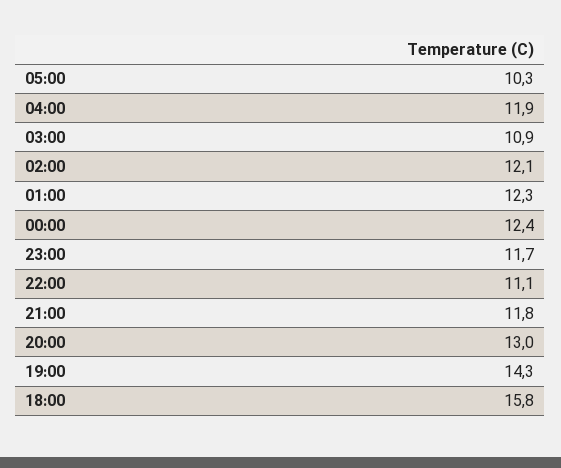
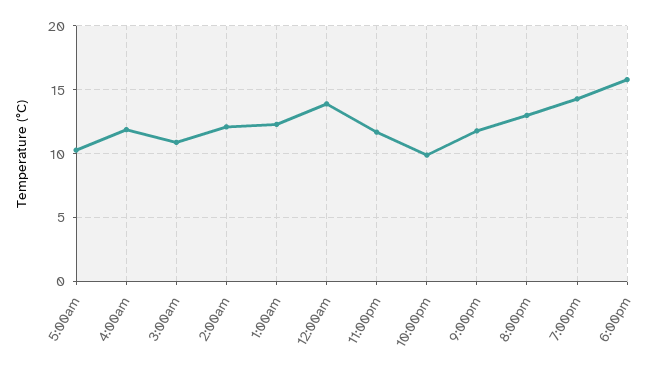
00:00: 12.4 -> 14
22:00: 11.1 -> 10

